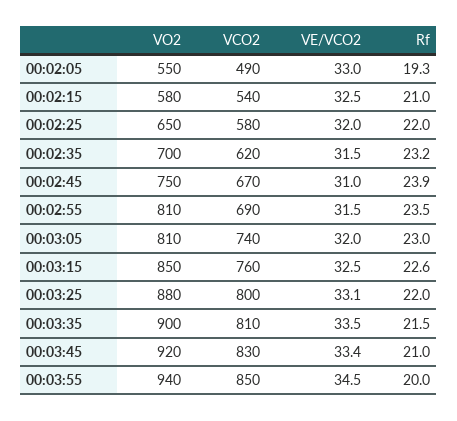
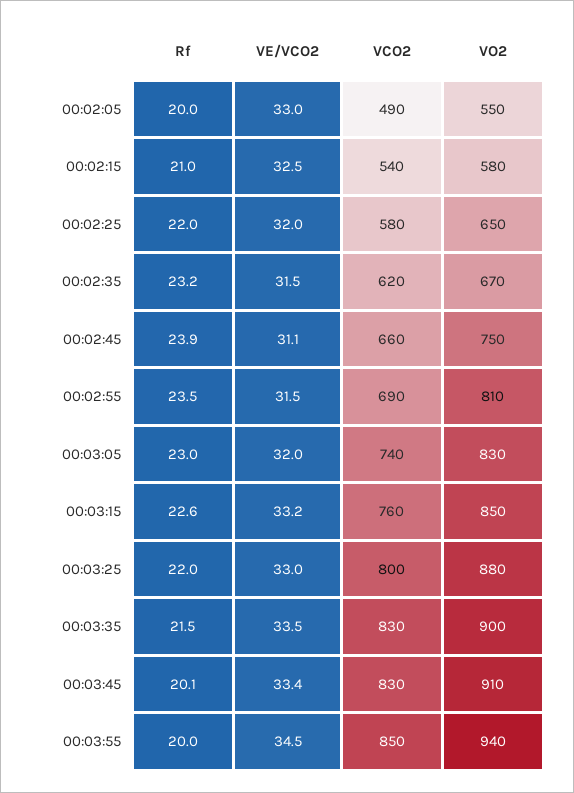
Rf, 00:02:05: 19.3 -> 20
VO2, 00:02:35: 700 -> 670
VCO2, 00:02:45: 670 -> 660
VE/VCO2, 00:02:45: 31 -> 31.1
VO2, 00:03:05: 810 -> 830
VE/VCO2, 00:03:15: 32.5 -> 33.2
VE/VCO2, 00:03:25: 33.1 -> 33
VCO2, 00:03:35: 810 -> 830
VO2, 00:03:45: 920 -> 910
Rf, 00:03:45: 21 -> 20.1

